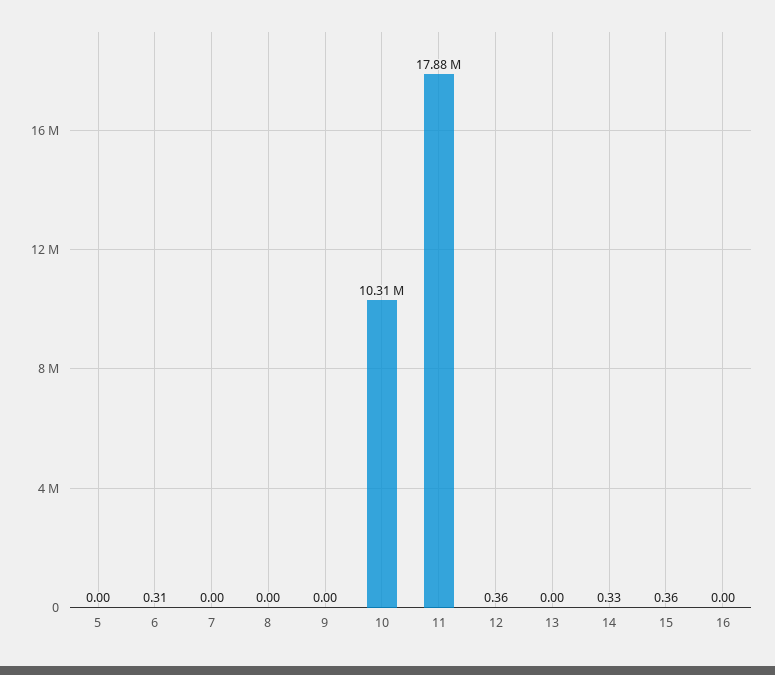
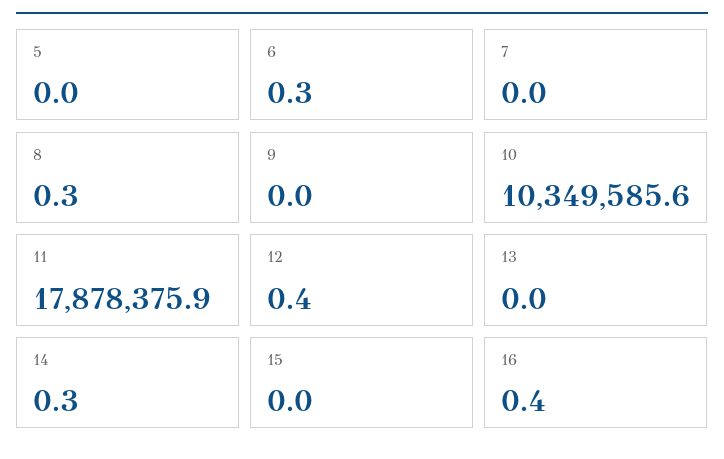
8: 0 -> 0.3
10: 10310000 -> 10349585.6
15: 0.36 -> 0
16: 0 -> 0.4

